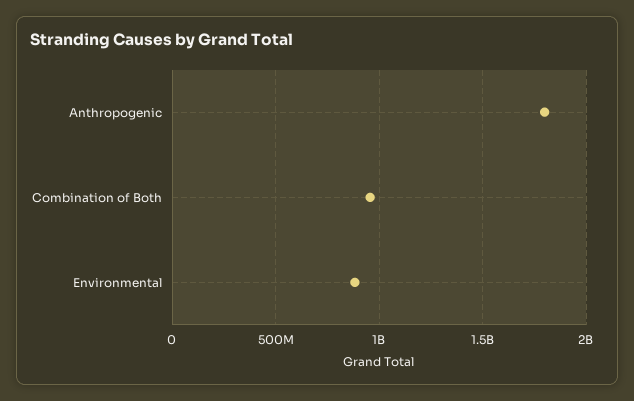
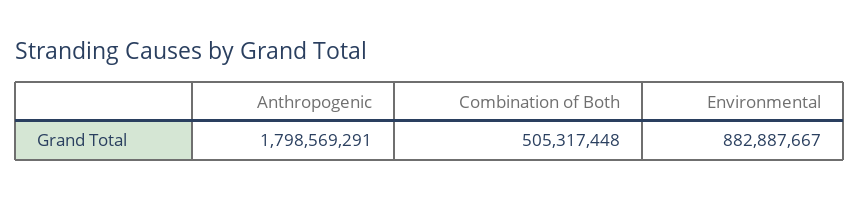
Combination of Both: 950000000 -> 505317448

